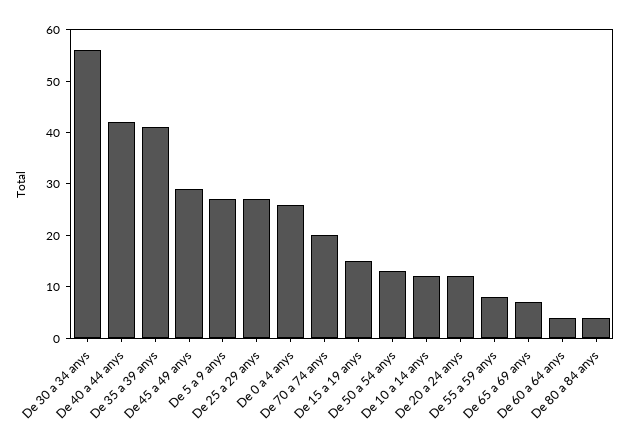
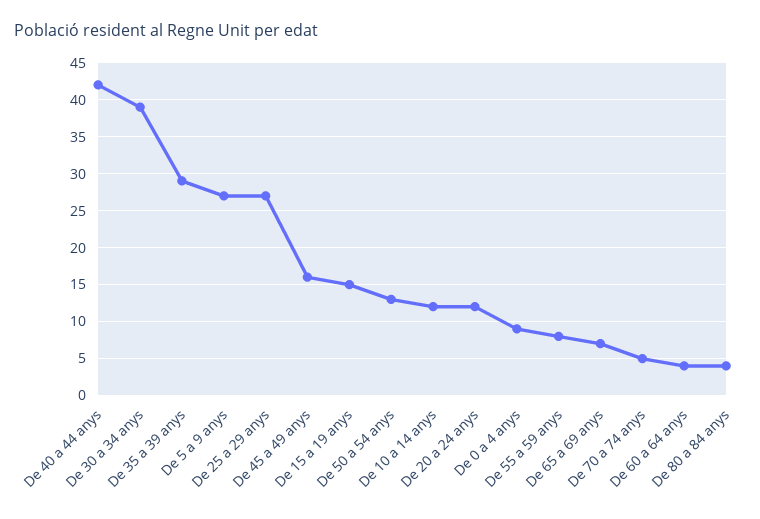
De 30 a 34 anys: 55 -> 39
De 35 a 39 anys: 40 -> 29
De 45 a 49 anys: 30 -> 16
De 0 a 4 anys: 25 -> 9
De 70 a 74 anys: 20 -> 5

